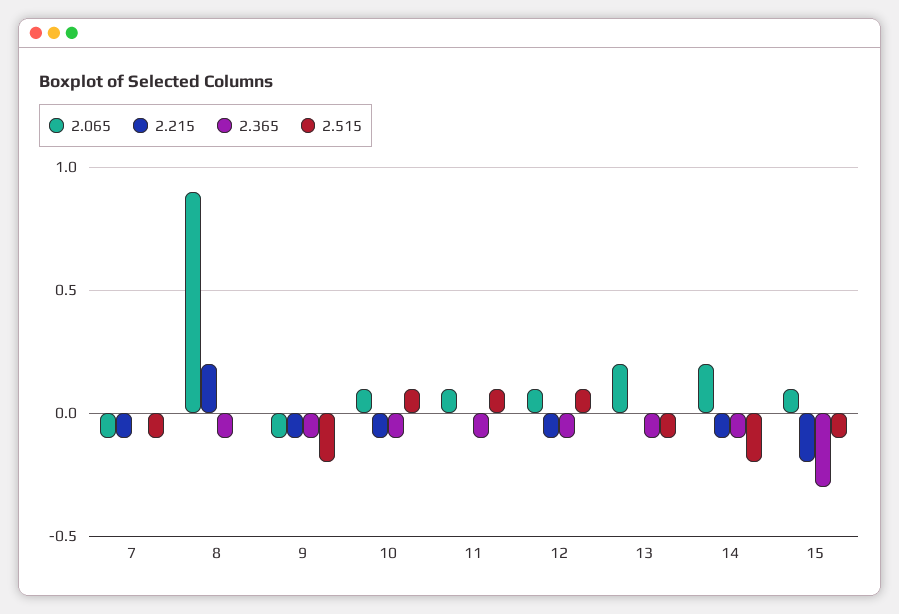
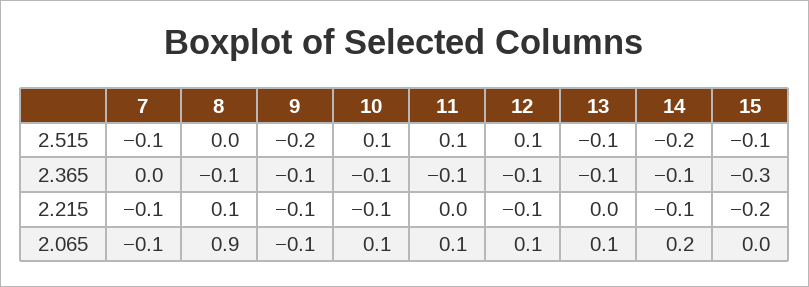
2.215, 8: 0.2 -> 0.1
2.065, 13: 0.2 -> 0.1
2.065, 15: 0.1 -> 0

